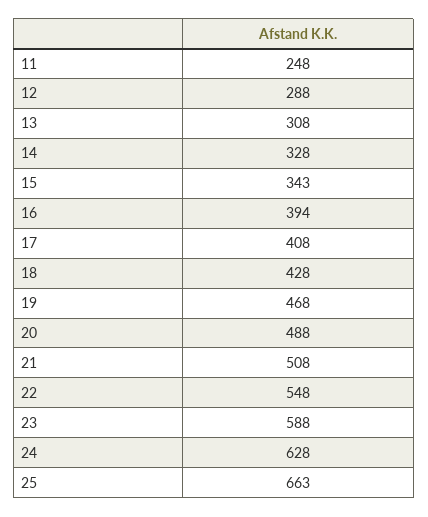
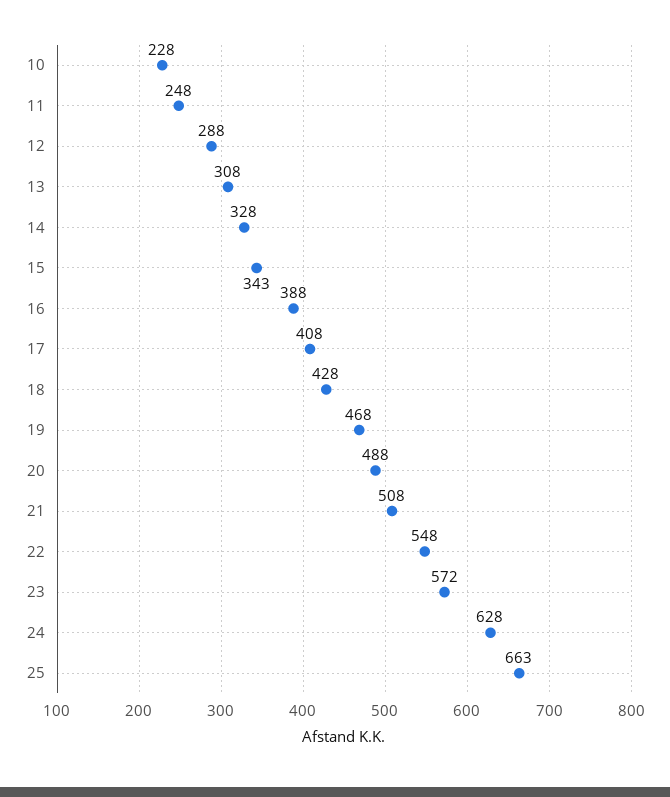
16: 394 -> 388
23: 588 -> 572
10: none -> 228

